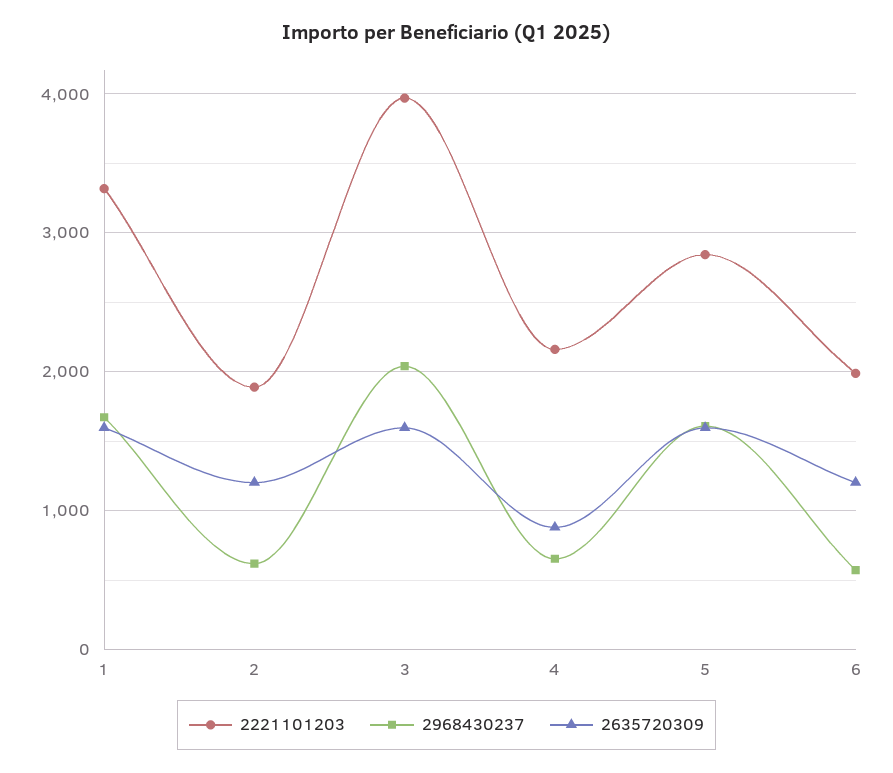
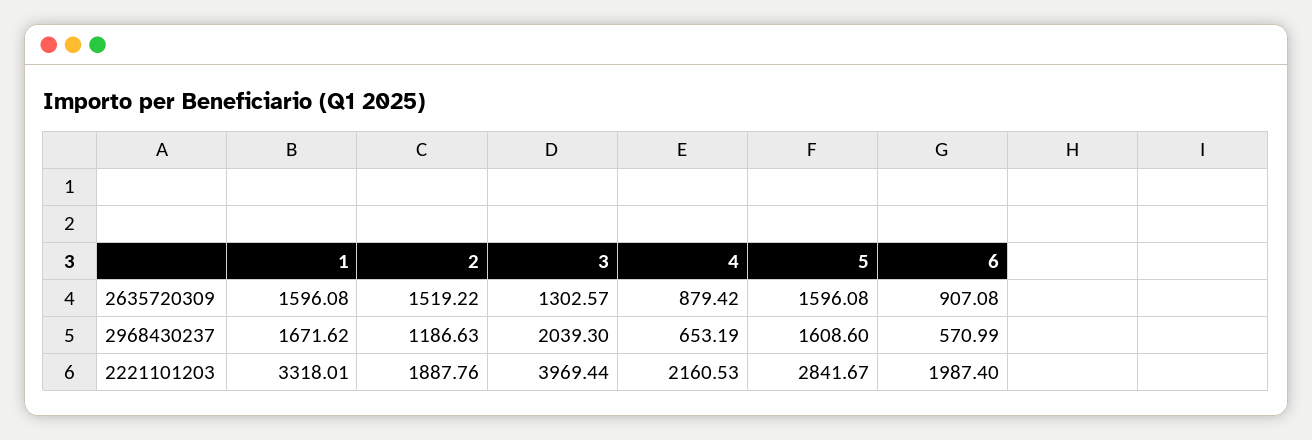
2968430237, 2: 600 -> 1186.63
2635720309, 2: 1200 -> 1519.22
2635720309, 3: 1600 -> 1302.57
2635720309, 6: 1200 -> 907.08

